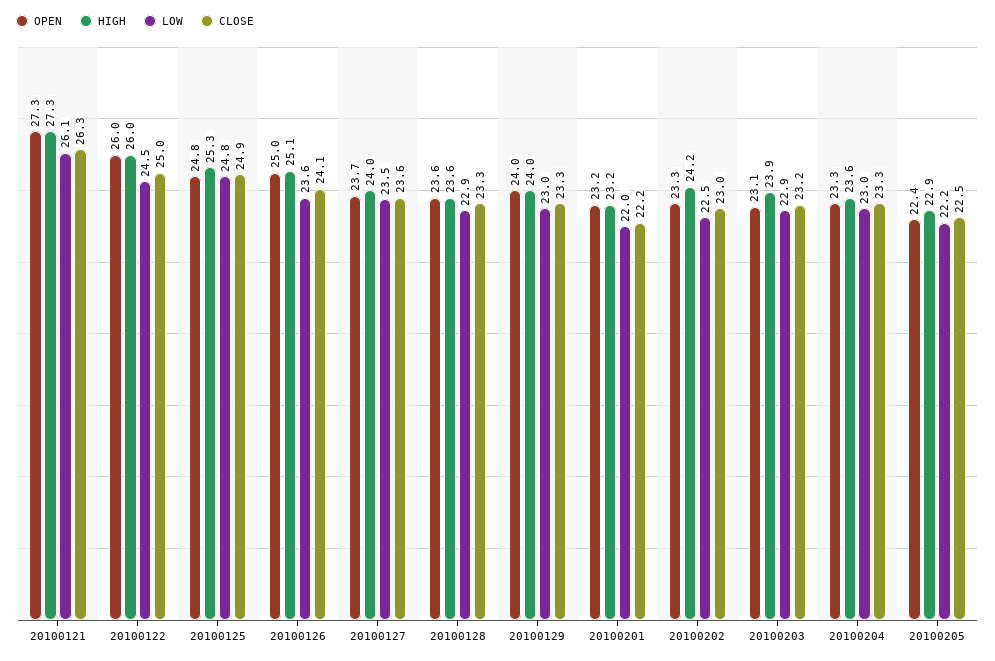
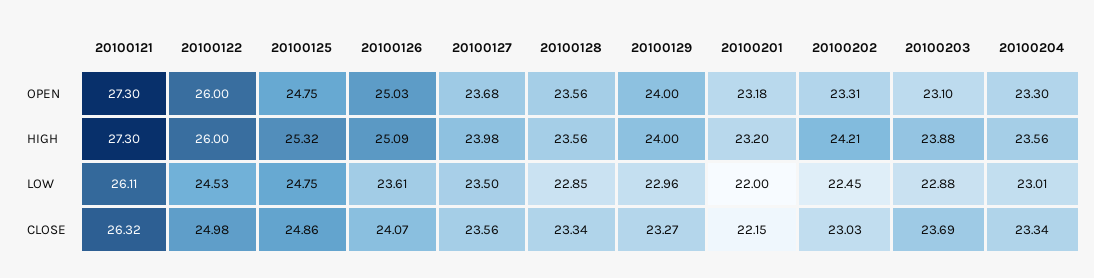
CLOSE, 20100203: 23.2 -> 23.69
OPEN, 20100205: 22.4 -> none
HIGH, 20100205: 22.9 -> none
LOW, 20100205: 22.2 -> none
CLOSE, 20100205: 22.5 -> none

